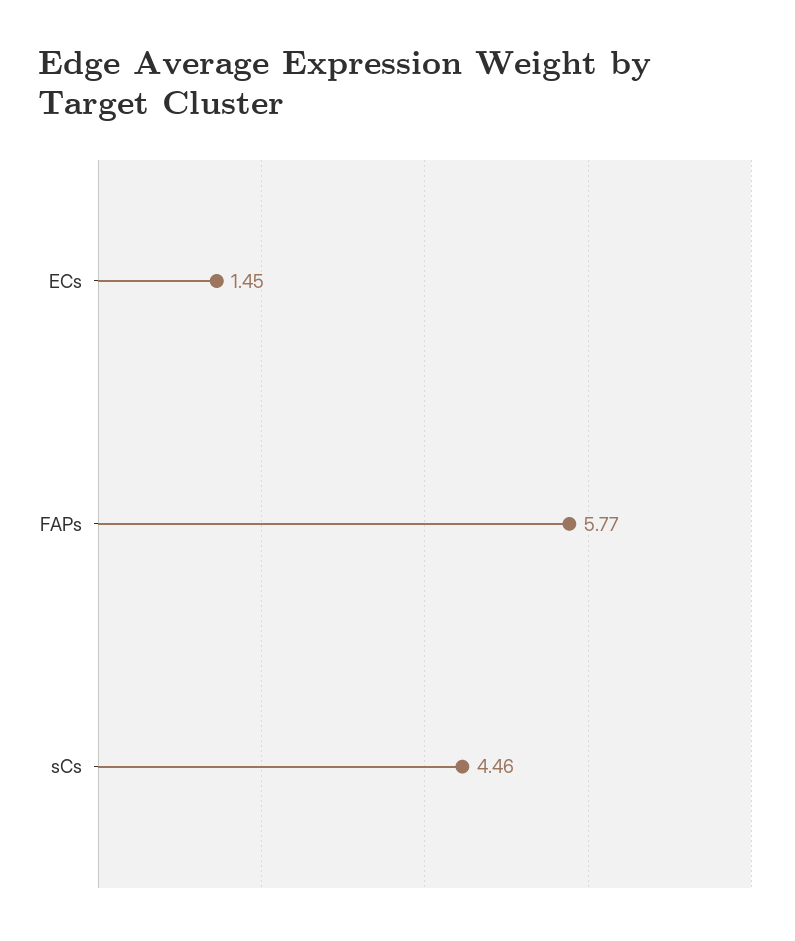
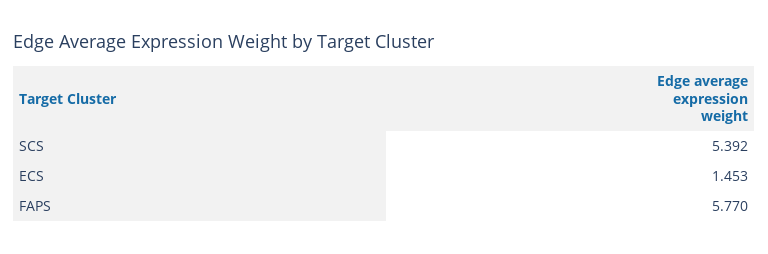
sCs: 4.46 -> 5.392

